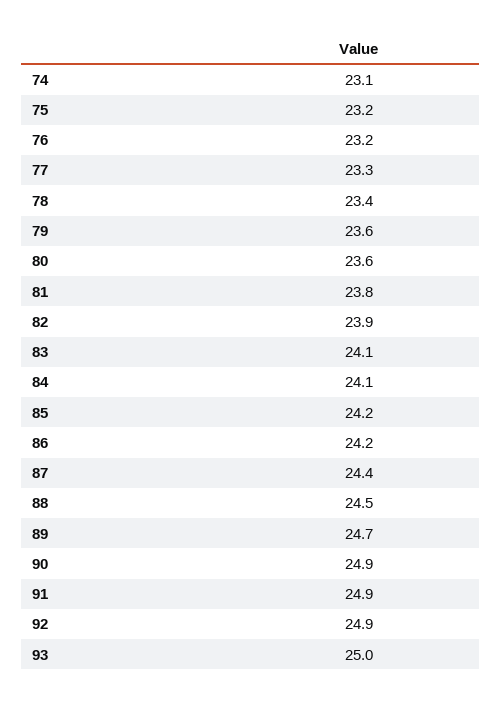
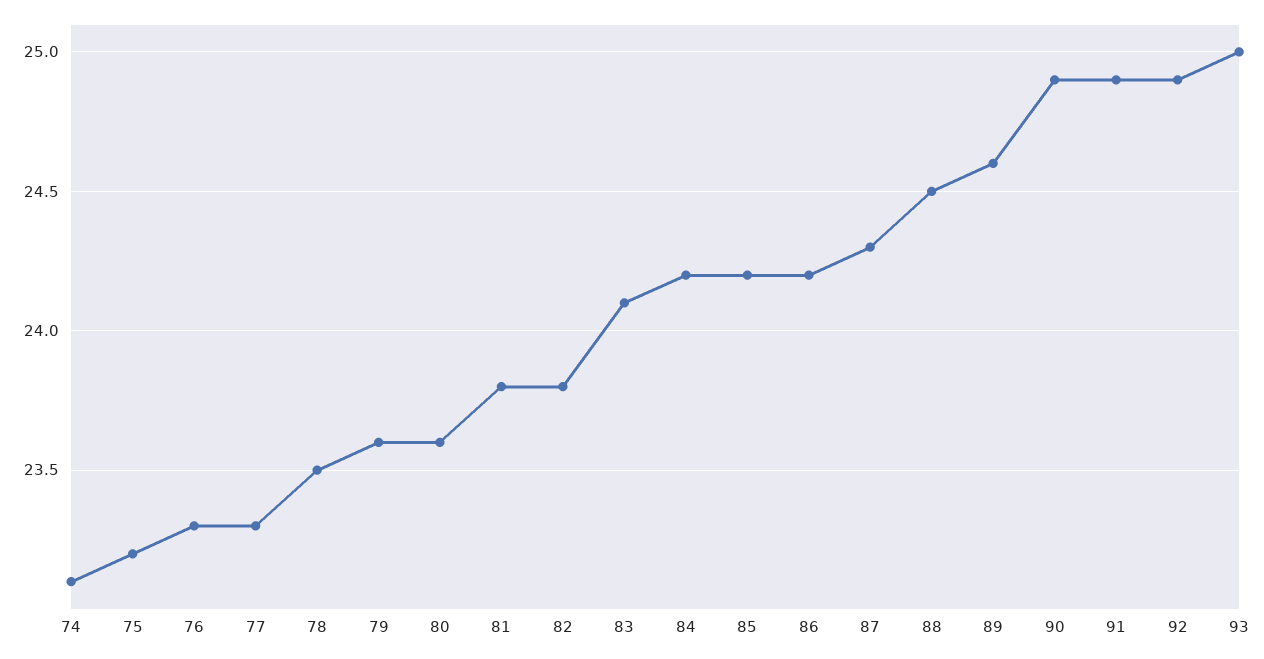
76: 23.2 -> 23.3
78: 23.4 -> 23.5
82: 23.9 -> 23.8
84: 24.1 -> 24.2
87: 24.4 -> 24.3
89: 24.7 -> 24.6

